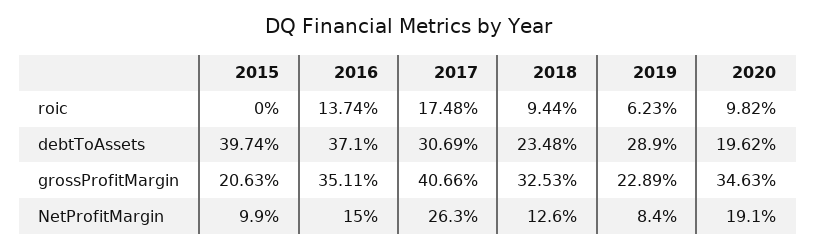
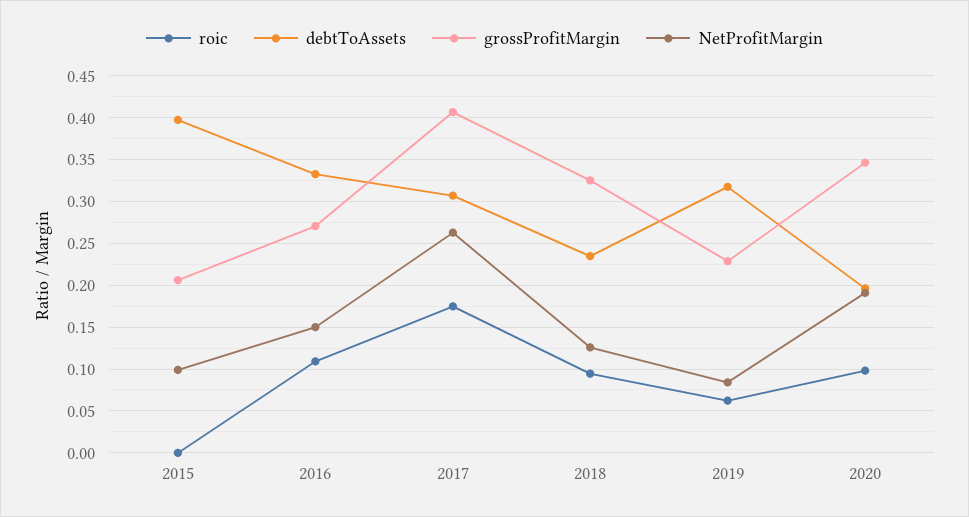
roic, 2016: 0.1374 -> 0.11
debtToAssets, 2016: 0.371 -> 0.33
debtToAssets, 2019: 0.289 -> 0.32
grossProfitMargin, 2016: 0.3511 -> 0.27

